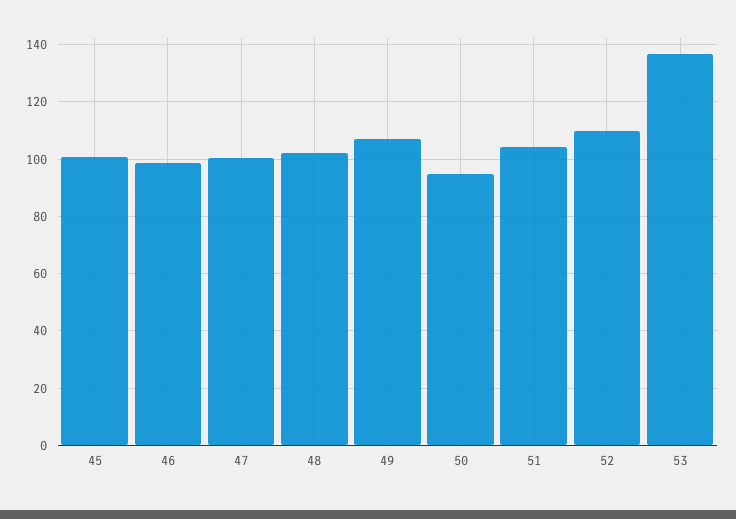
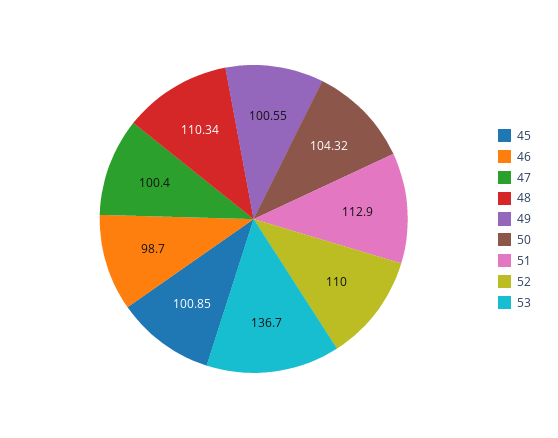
48: 102.5 -> 110.34
49: 107.5 -> 100.55
50: 95 -> 104.32
51: 105 -> 112.9

